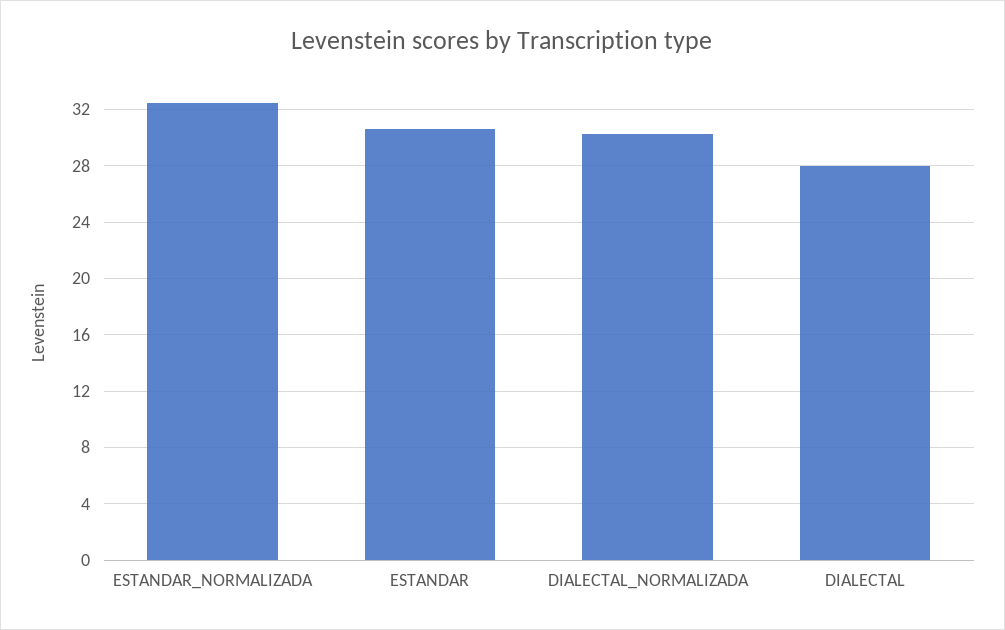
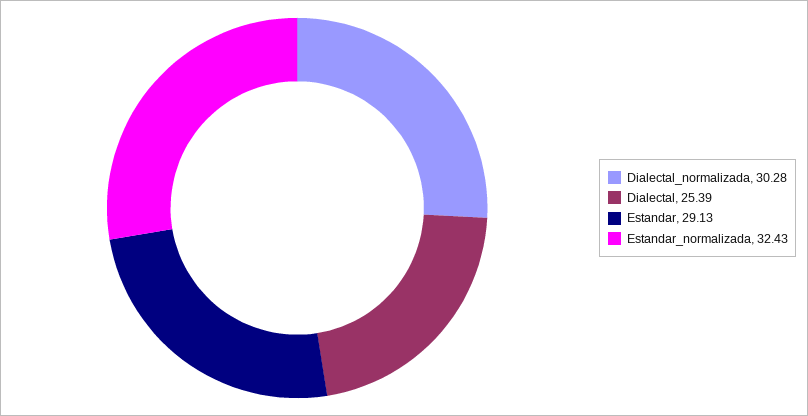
ESTANDAR: 30.5 -> 29.13
DIALECTAL: 28 -> 25.39

